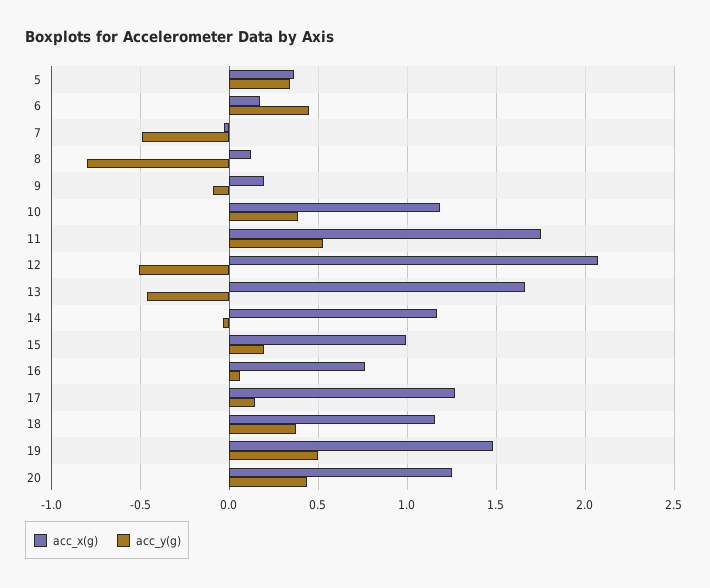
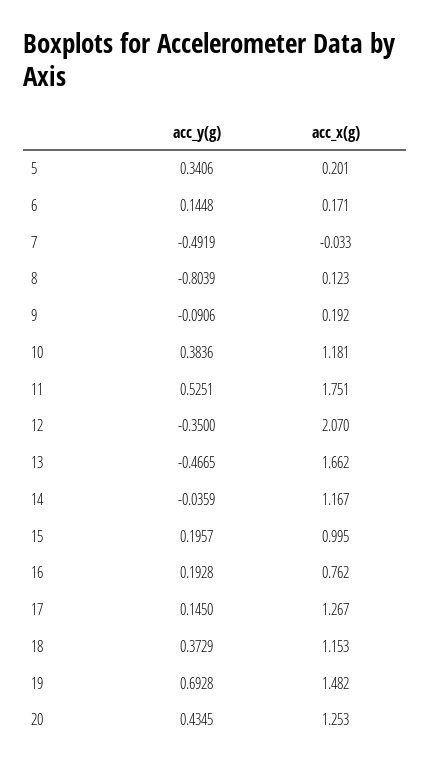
acc_x(g), 5: 0.35 -> 0.201
acc_y(g), 6: 0.45 -> 0.1448
acc_y(g), 12: -0.5 -> -0.35
acc_y(g), 16: 0.05 -> 0.1928
acc_y(g), 19: 0.5 -> 0.6928

